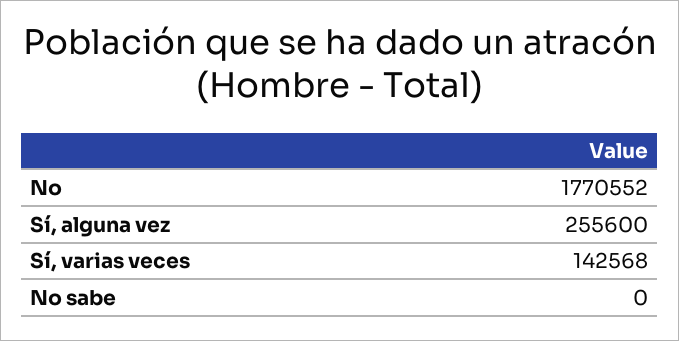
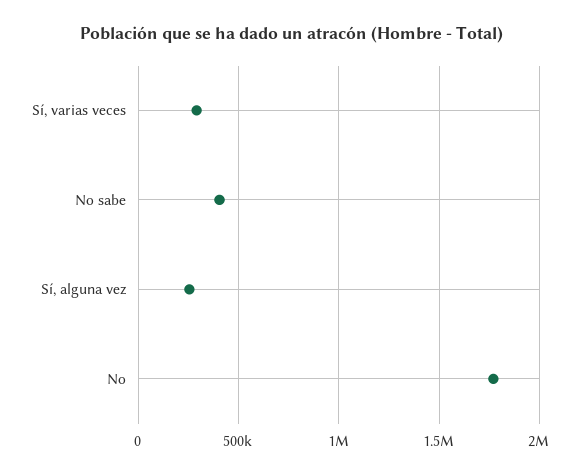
Sí, varias veces: 142568 -> 300000
No sabe: 0 -> 400000

